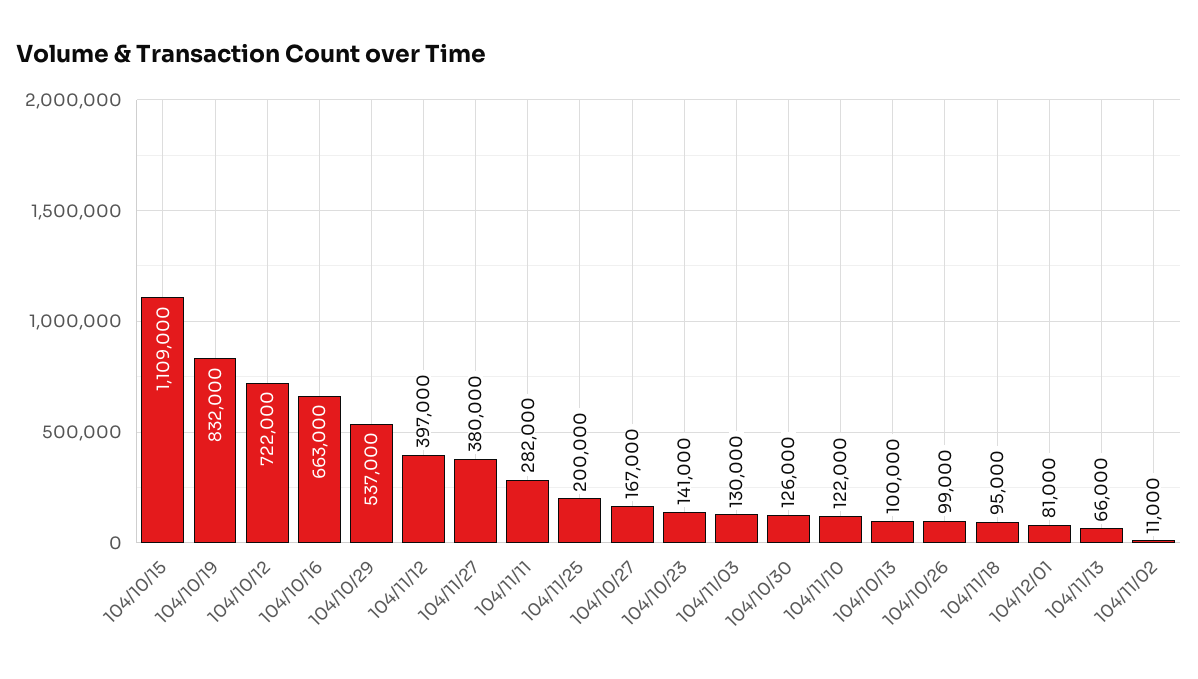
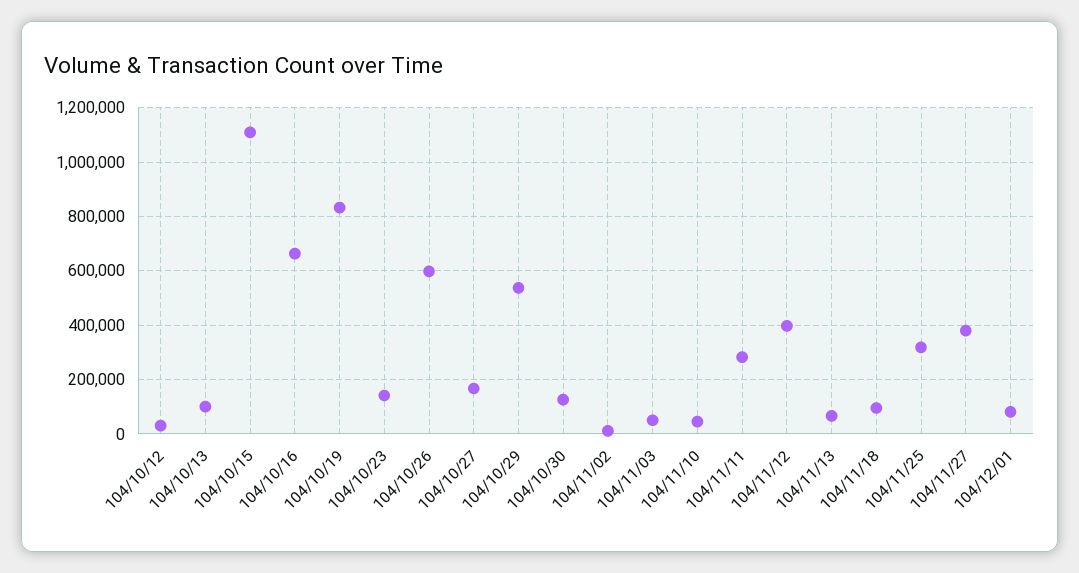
104/10/12: 722000 -> 25000
104/11/25: 200000 -> 325000
104/11/03: 130000 -> 50000
104/11/10: 122000 -> 50000
104/10/26: 99000 -> 600000

